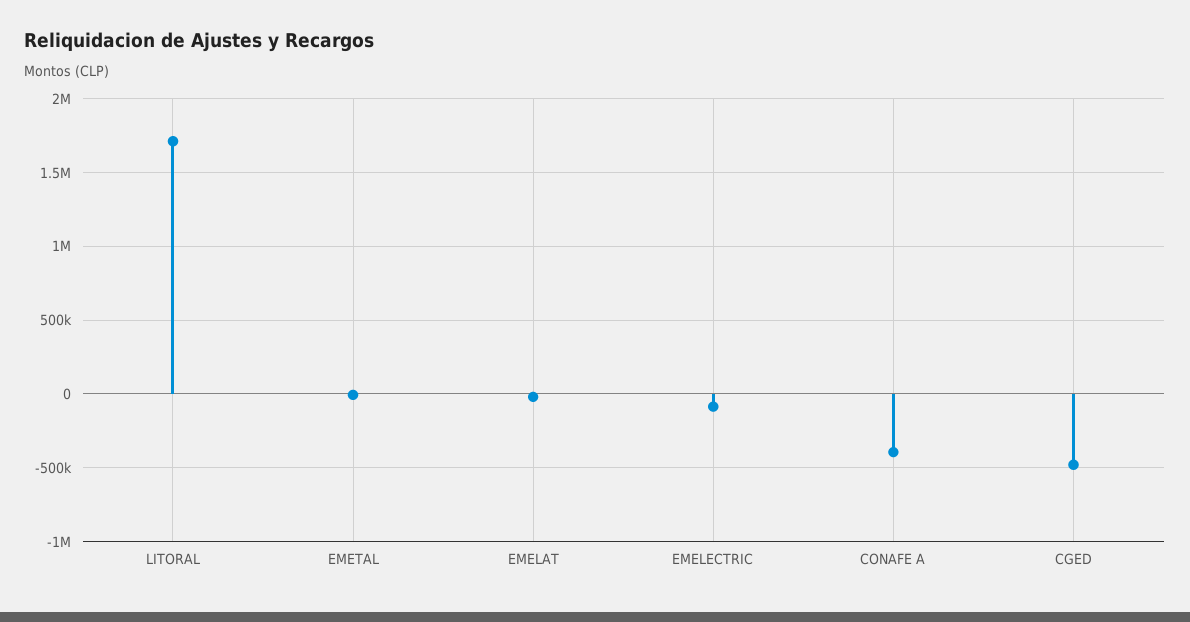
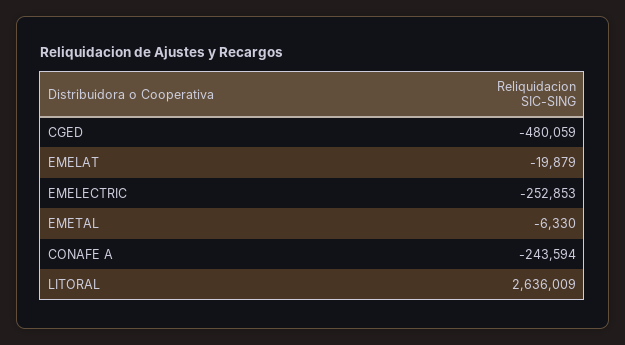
LITORAL: 1700000 -> 2636009
EMELECTRIC: -100000 -> -252853
CONAFE A: -400000 -> -243594

